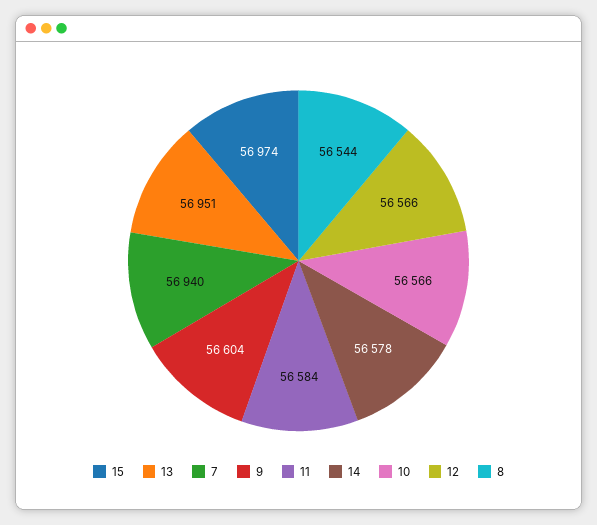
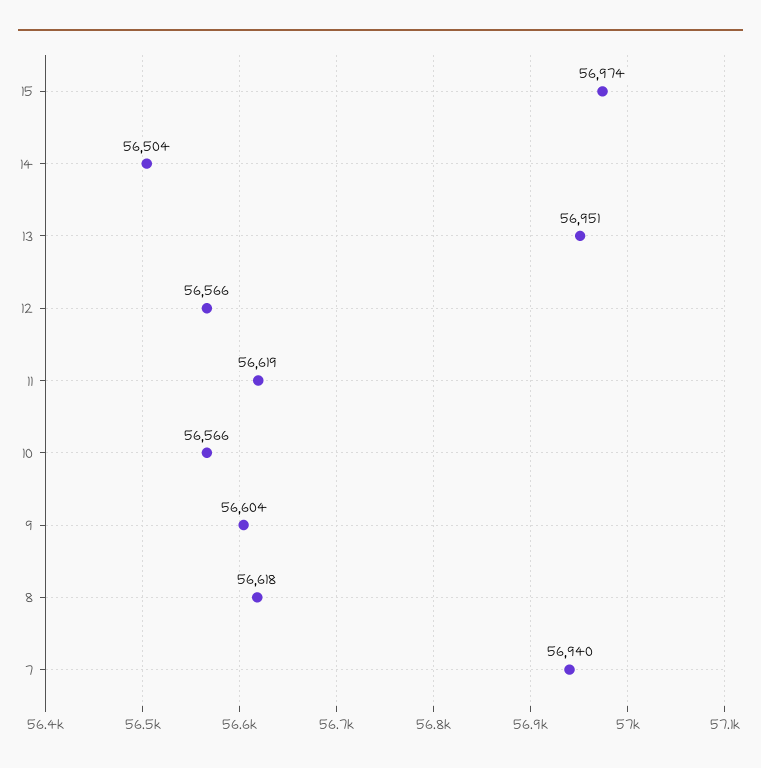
11: 56584 -> 56619
14: 56578 -> 56504
8: 56544 -> 56618

